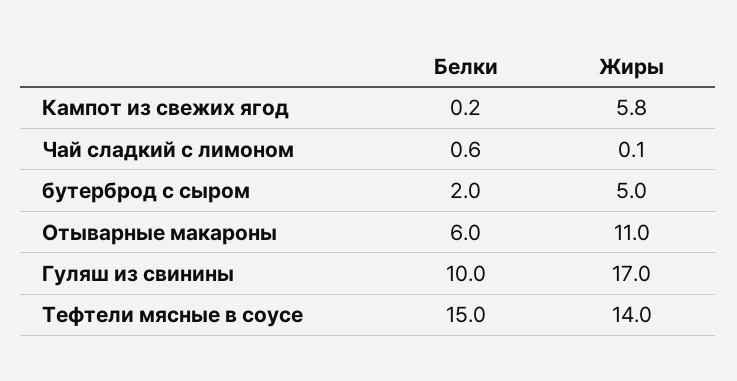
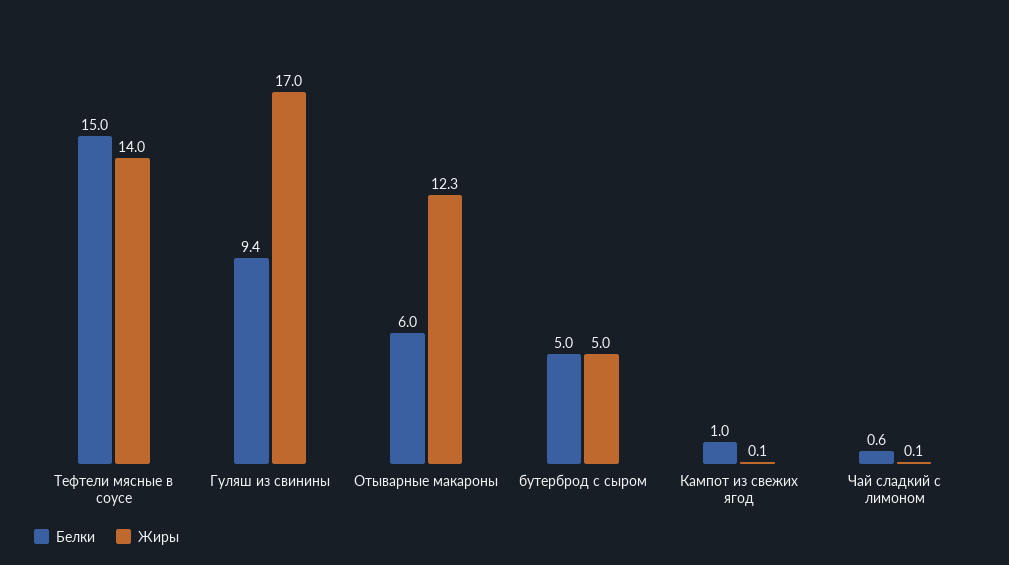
Белки, Кампот из свежих ягод: 0.2 -> 1
Жиры, Кампот из свежих ягод: 5.8 -> 0.1
Белки, бутерброд с сыром: 2 -> 5
Жиры, Отыварные макароны: 11 -> 12.3
Белки, Гуляш из свинины: 10 -> 9.4

